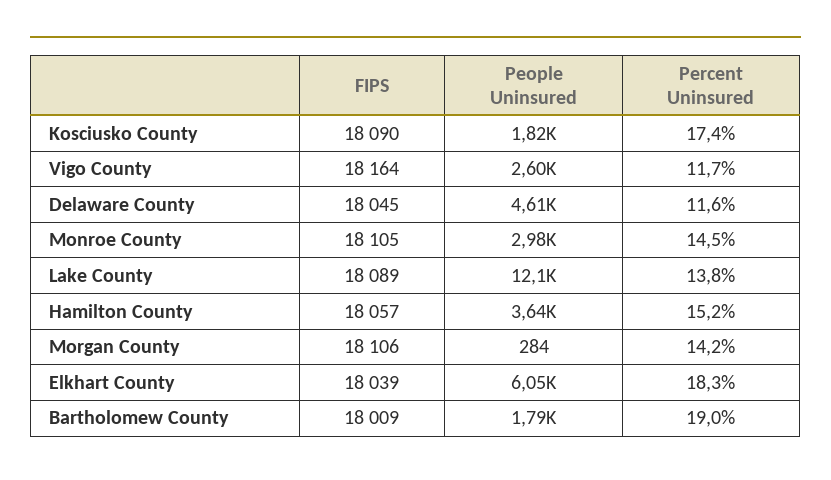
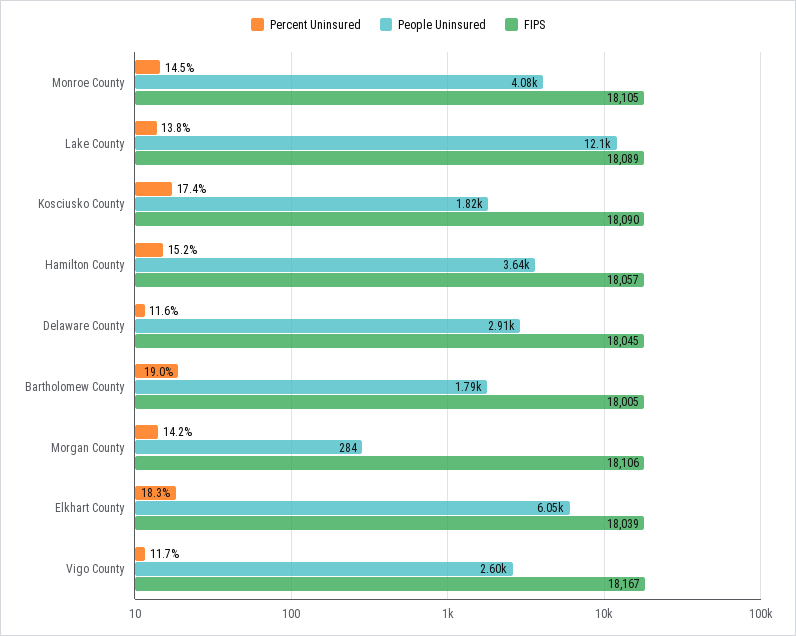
FIPS, Vigo County: 18164 -> 18167
People Uninsured, Delaware County: 4610 -> 2910
People Uninsured, Monroe County: 2980 -> 4080
FIPS, Bartholomew County: 18009 -> 18005

